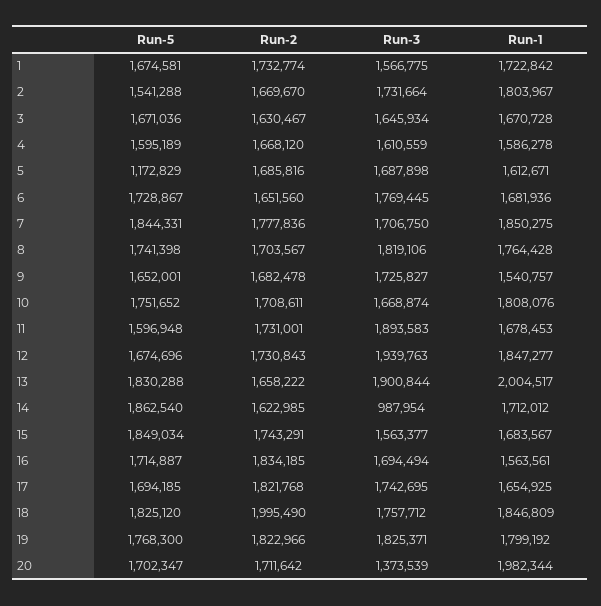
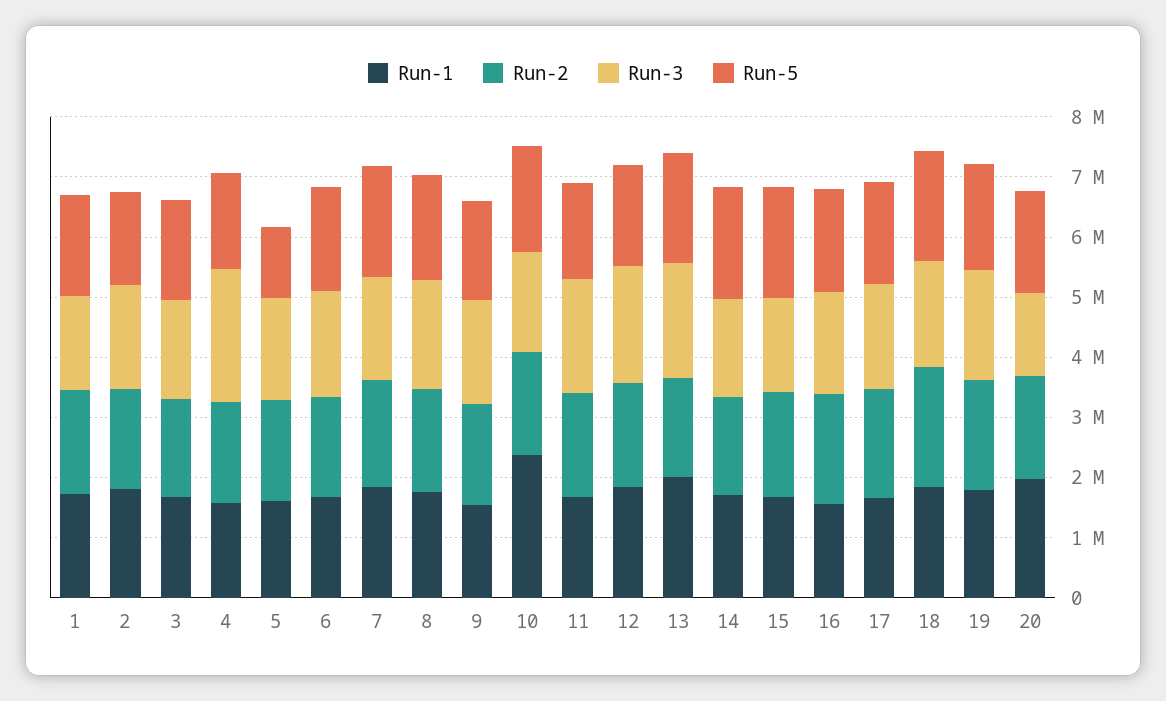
Run-3, 4: 1610559 -> 2200000
Run-1, 10: 1808076 -> 2400000
Run-3, 14: 987954 -> 1600000

